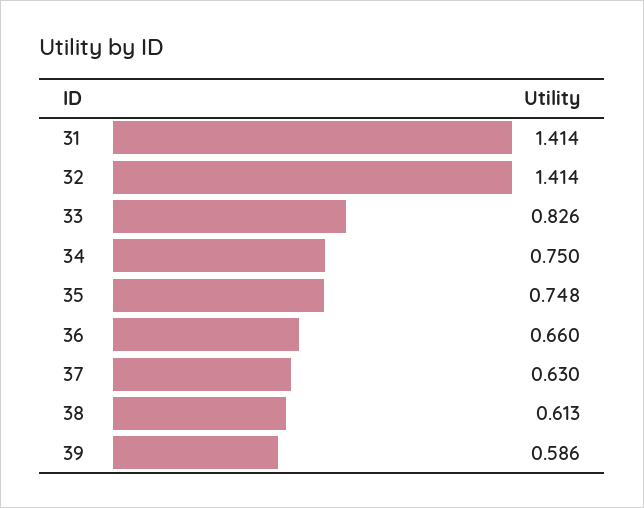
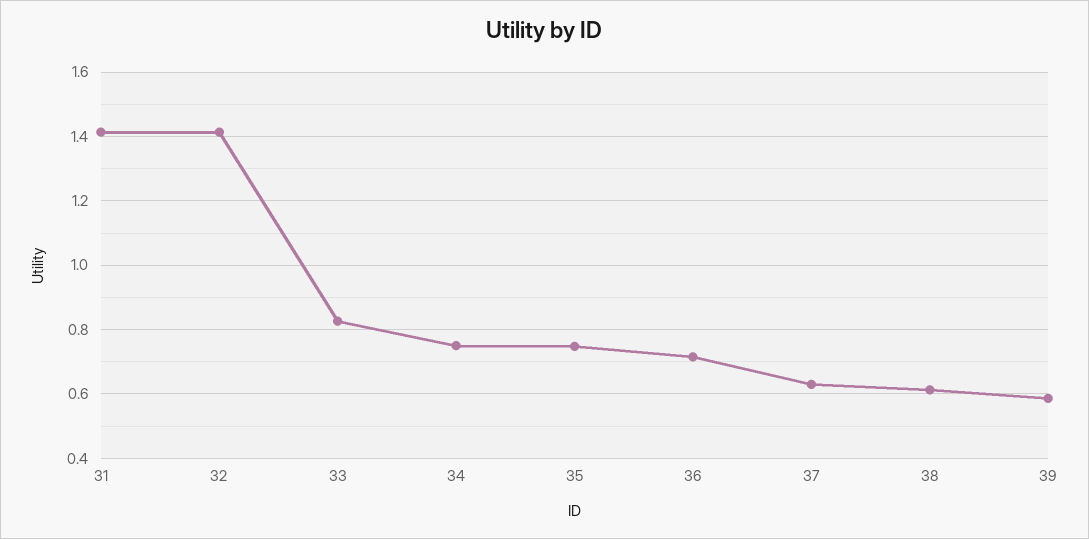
36: 0.66 -> 0.72

